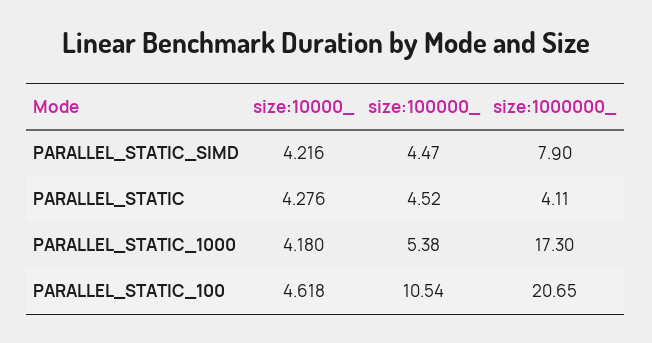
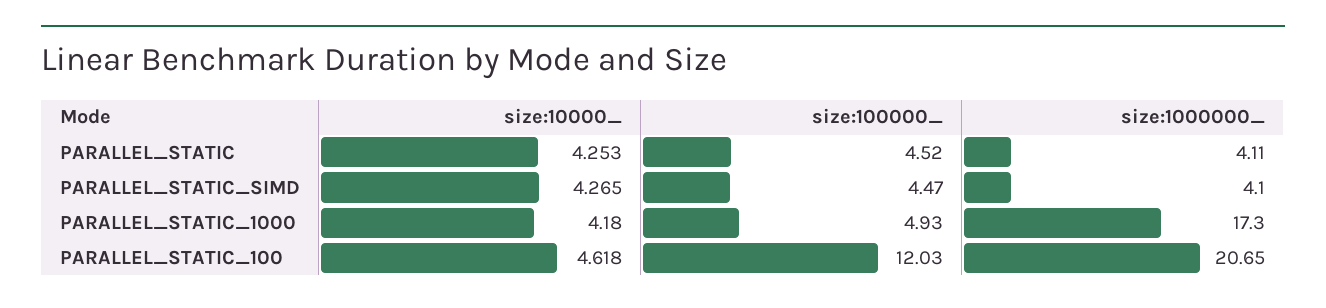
size:10000_, PARALLEL_STATIC_SIMD: 4.216 -> 4.265
size:1000000_, PARALLEL_STATIC_SIMD: 7.9 -> 4.1
size:10000_, PARALLEL_STATIC: 4.276 -> 4.253
size:100000_, PARALLEL_STATIC_1000: 5.38 -> 4.93
size:100000_, PARALLEL_STATIC_100: 10.54 -> 12.03

